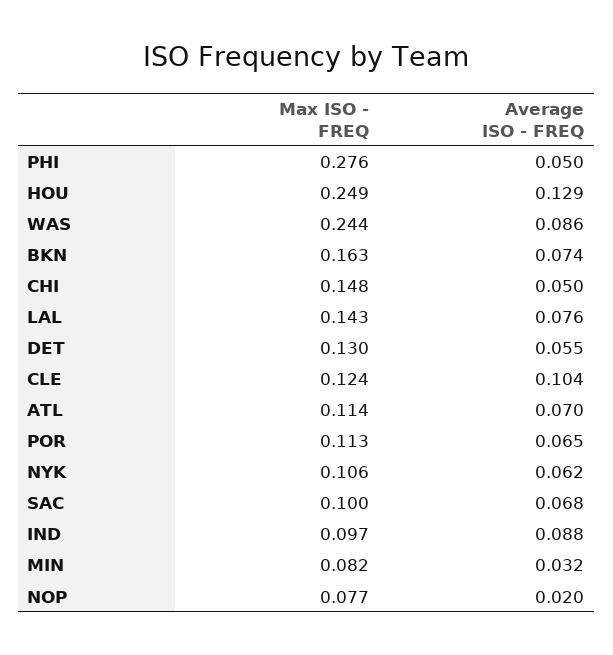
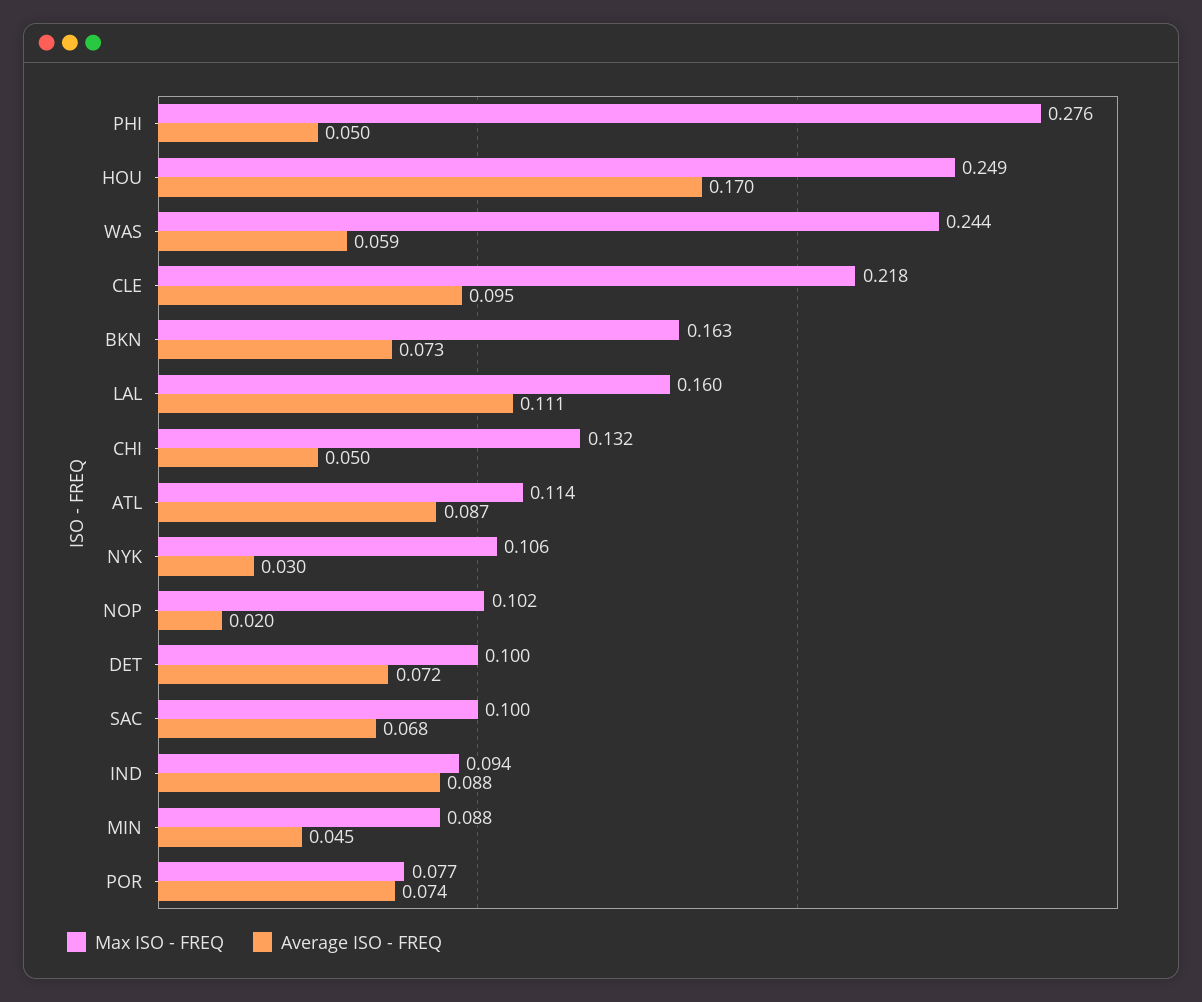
Average ISO - FREQ, HOU: 0.129 -> 0.17
Average ISO - FREQ, WAS: 0.086 -> 0.059
Average ISO - FREQ, BKN: 0.074 -> 0.073
Max ISO - FREQ, CHI: 0.148 -> 0.132
Max ISO - FREQ, LAL: 0.143 -> 0.16
Average ISO - FREQ, LAL: 0.076 -> 0.111
Max ISO - FREQ, DET: 0.13 -> 0.1
Average ISO - FREQ, DET: 0.055 -> 0.072
Max ISO - FREQ, CLE: 0.124 -> 0.218
Average ISO - FREQ, CLE: 0.104 -> 0.095
Average ISO - FREQ, ATL: 0.07 -> 0.087
Max ISO - FREQ, POR: 0.113 -> 0.077
Average ISO - FREQ, POR: 0.065 -> 0.074
Average ISO - FREQ, NYK: 0.062 -> 0.03
Max ISO - FREQ, IND: 0.097 -> 0.094
Max ISO - FREQ, MIN: 0.082 -> 0.088
Average ISO - FREQ, MIN: 0.032 -> 0.045
Max ISO - FREQ, NOP: 0.077 -> 0.102

